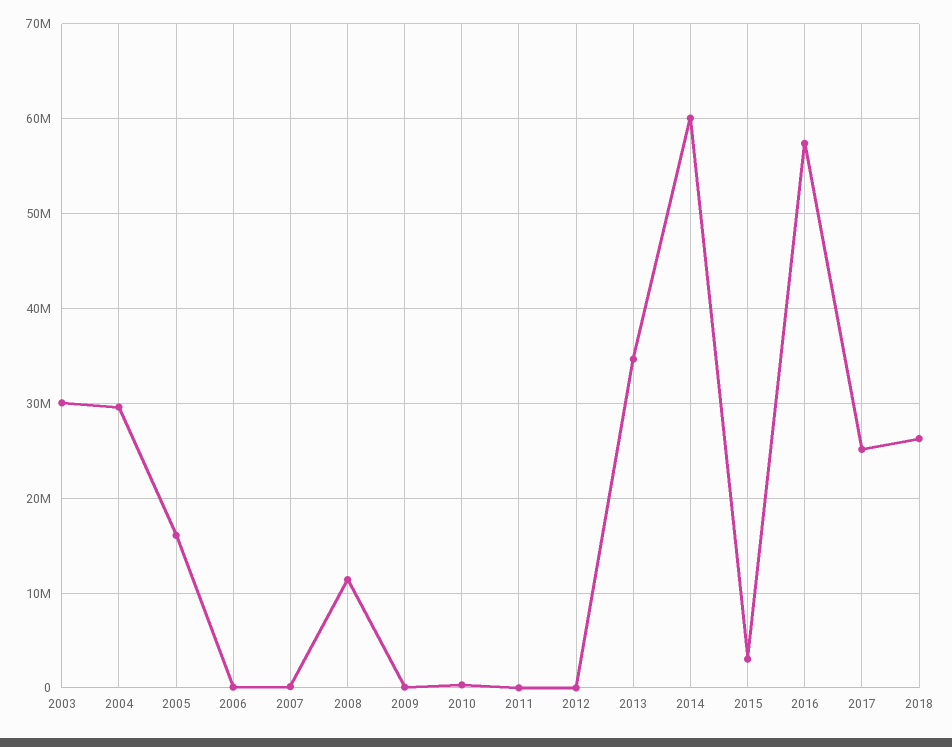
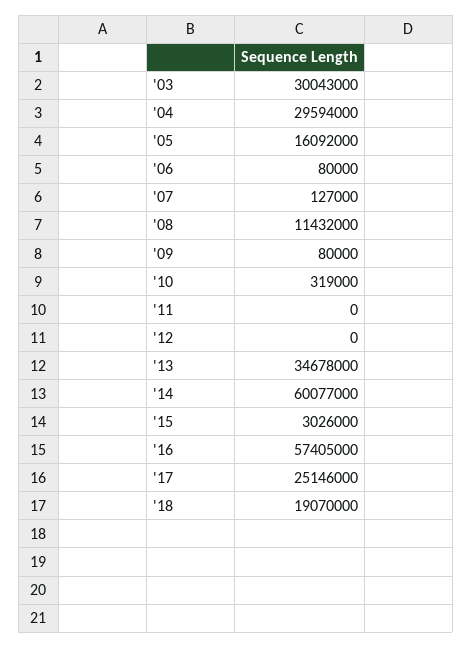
2018: 26000000 -> 19070000

